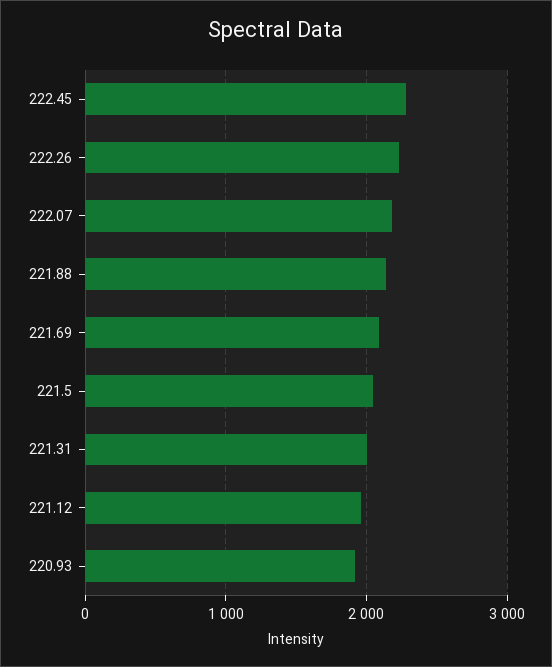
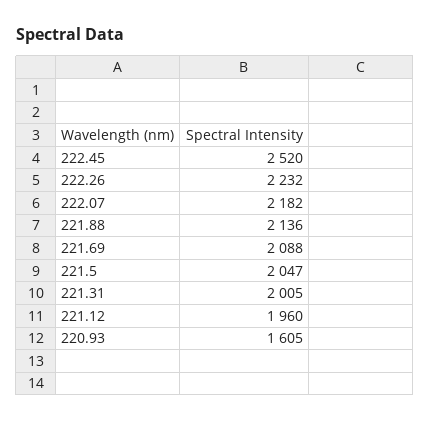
222.45: 2300 -> 2520
220.93: 1900 -> 1605

